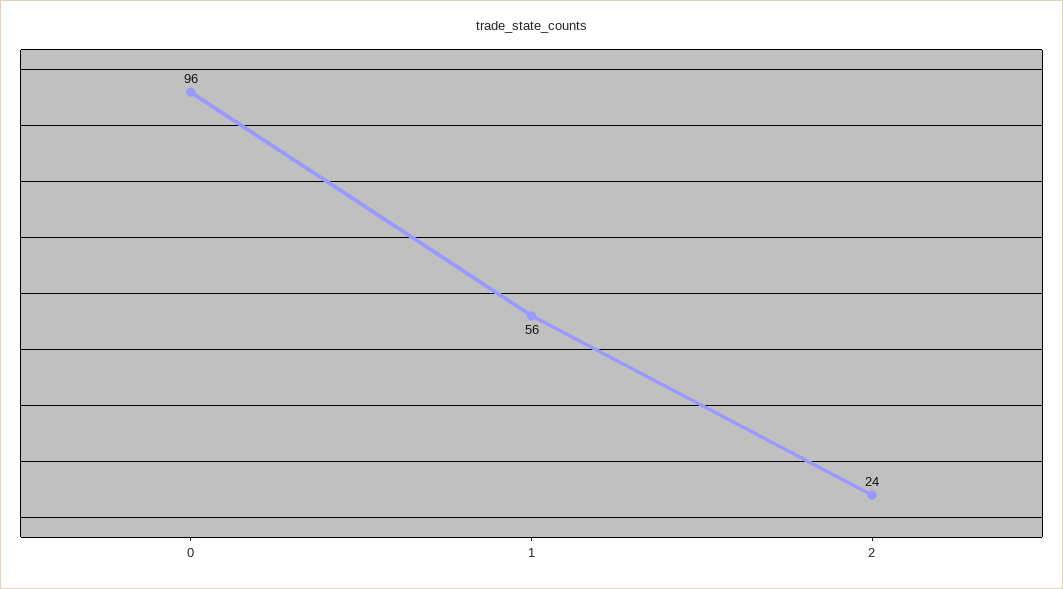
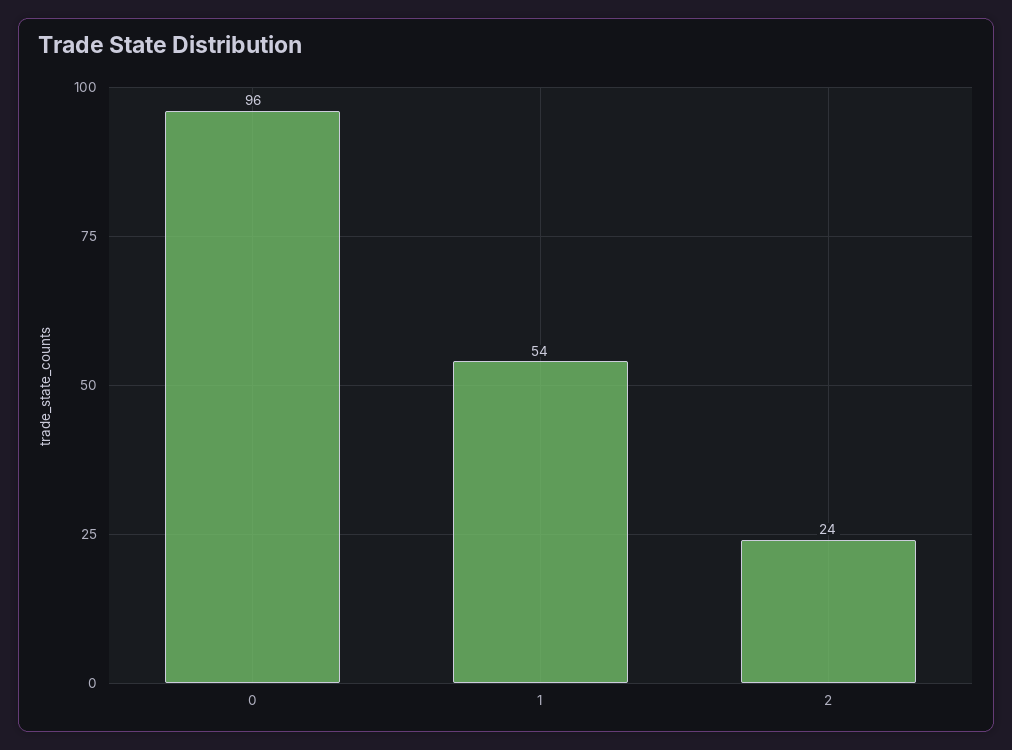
1: 56 -> 54

